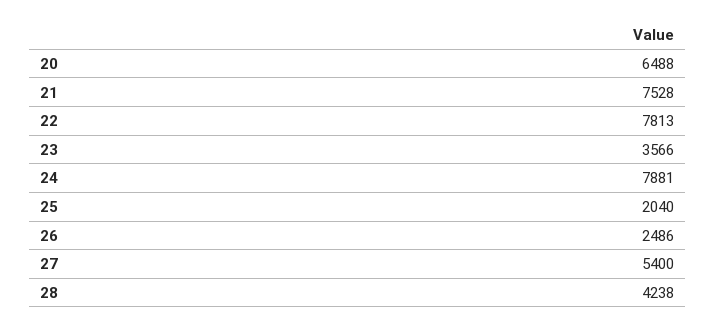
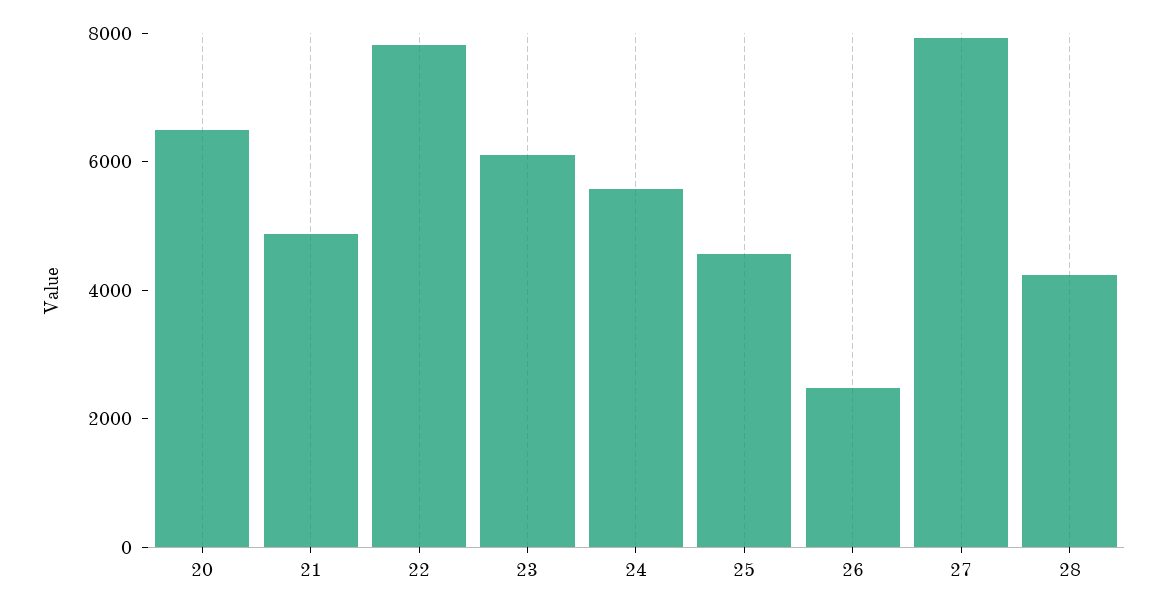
21: 7528 -> 5000
23: 3566 -> 6000
24: 7881 -> 5500
25: 2040 -> 4500
27: 5400 -> 8000

